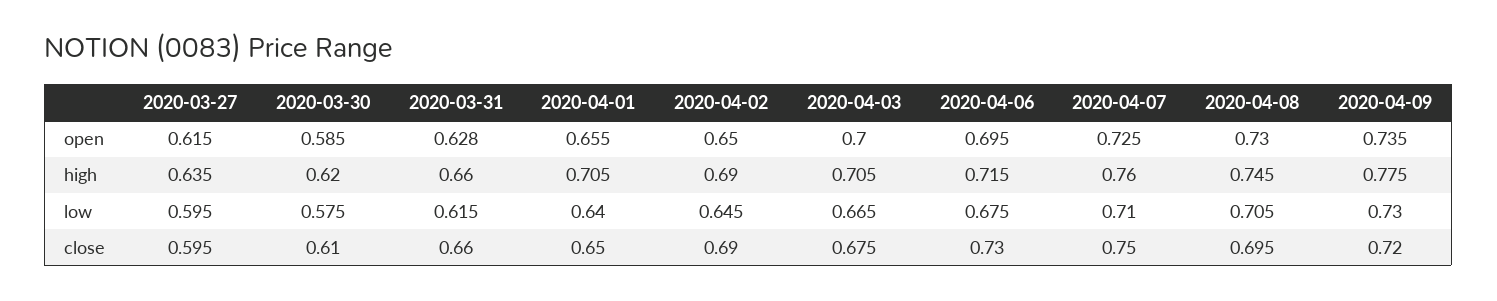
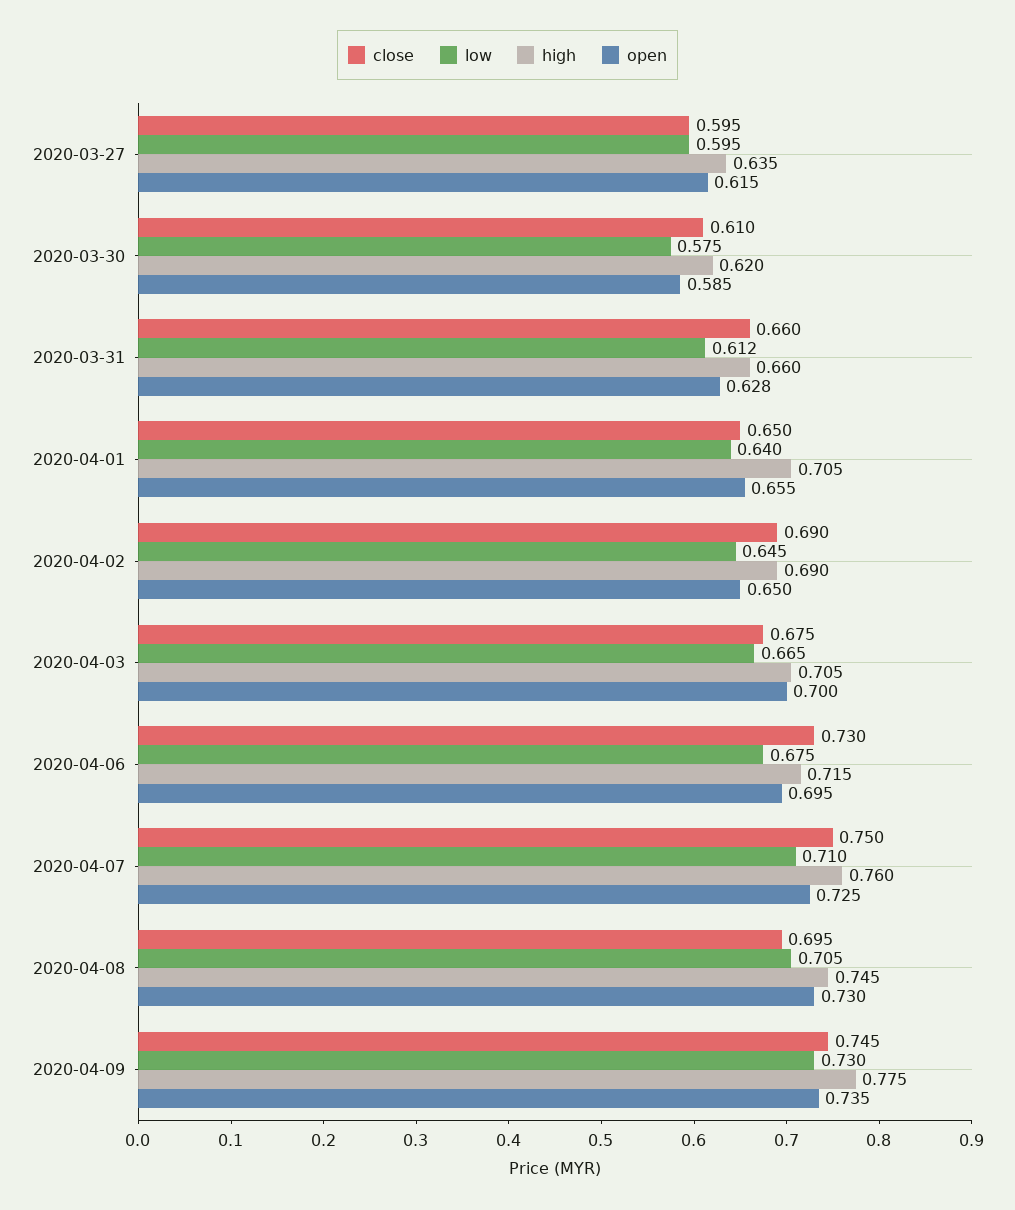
low, 2020-03-31: 0.615 -> 0.612
close, 2020-04-09: 0.72 -> 0.745

